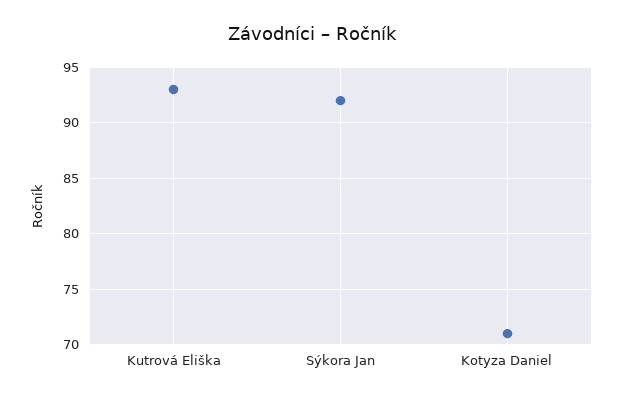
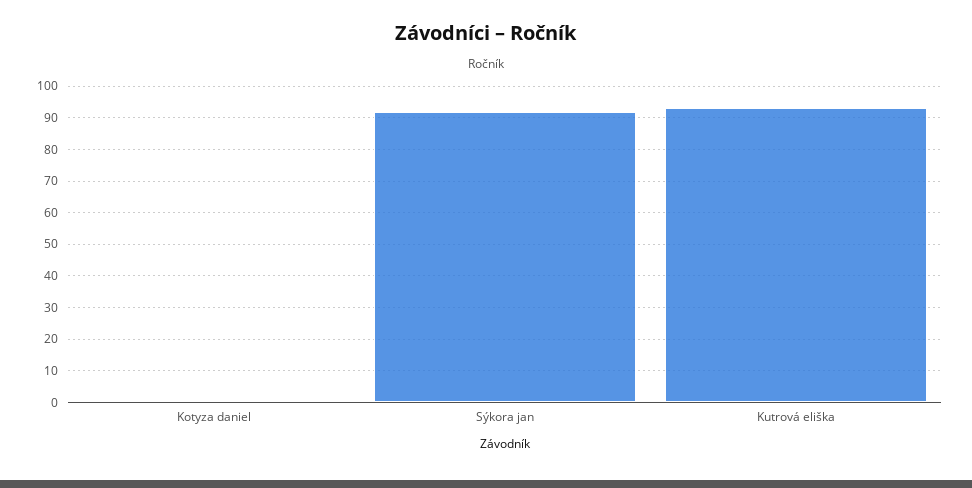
Kotyza Daniel: 71 -> 0

